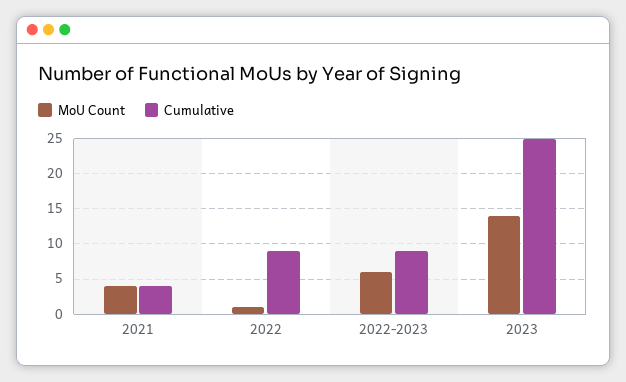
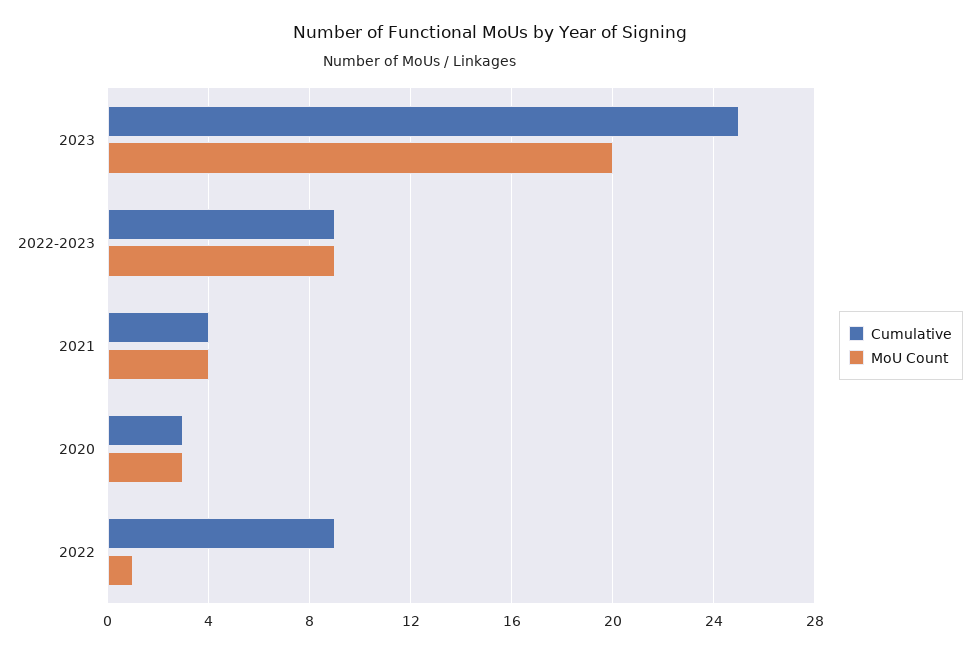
MoU Count, 2022-2023: 6 -> 9
MoU Count, 2023: 14 -> 20
Cumulative, 2020: none -> 3
MoU Count, 2020: none -> 3

